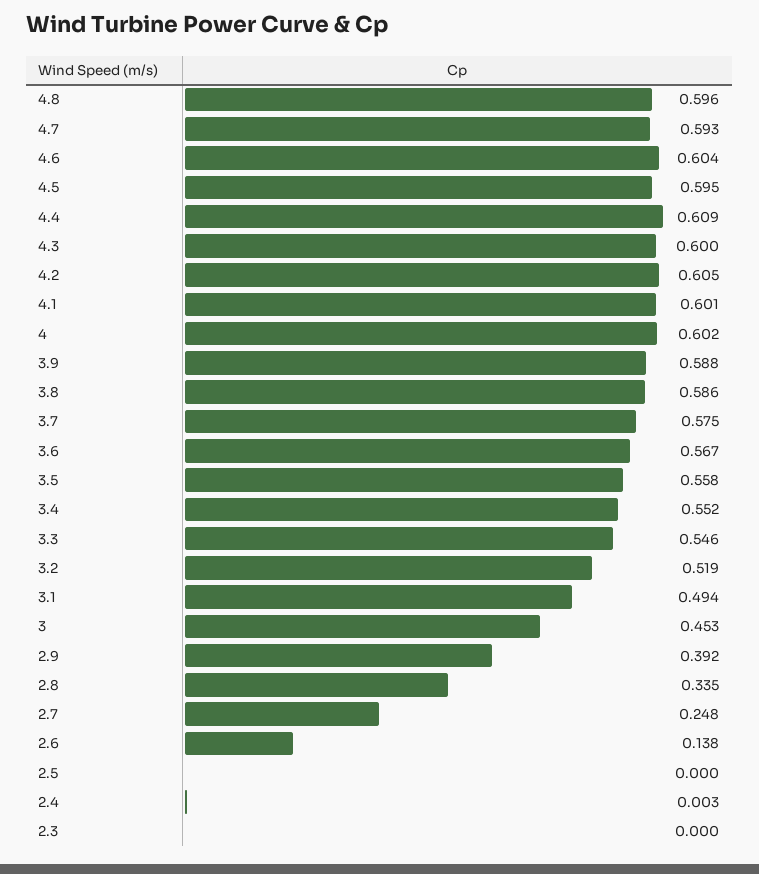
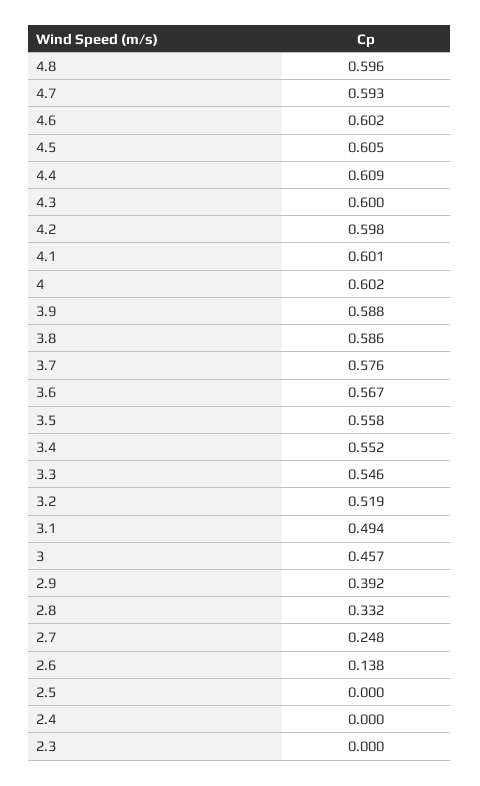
4.6: 0.604 -> 0.602
4.5: 0.595 -> 0.605
4.2: 0.605 -> 0.598
3.7: 0.575 -> 0.576
3: 0.453 -> 0.457
2.8: 0.335 -> 0.332
2.4: 0.003 -> 0

